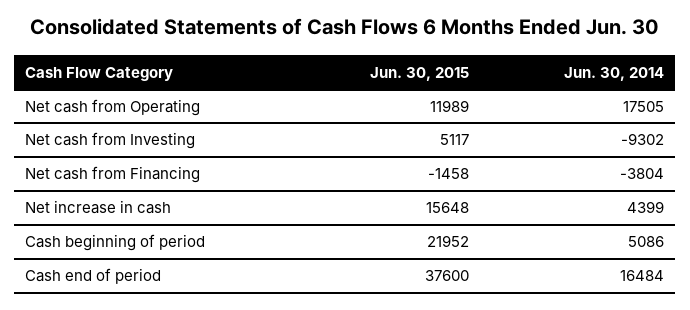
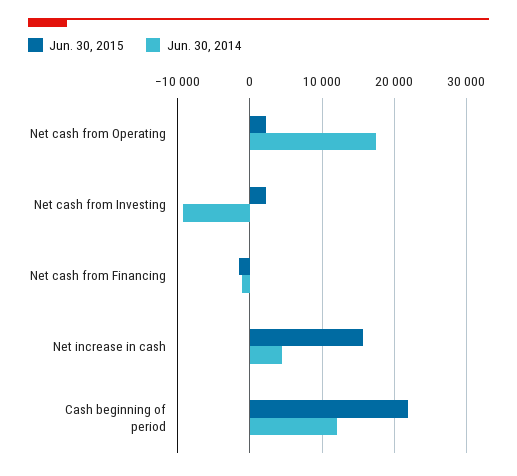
Jun. 30, 2015, Net cash from Operating: 11989 -> 2000
Jun. 30, 2015, Net cash from Investing: 5117 -> 2000
Jun. 30, 2014, Net cash from Financing: -3804 -> -1000
Jun. 30, 2014, Cash beginning of period: 5086 -> 12000
Jun. 30, 2015, Cash end of period: 37600 -> none
Jun. 30, 2014, Cash end of period: 16484 -> none

